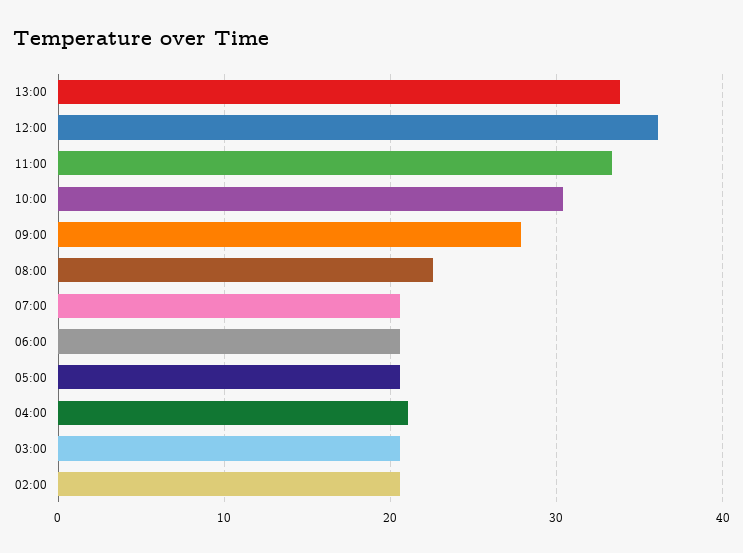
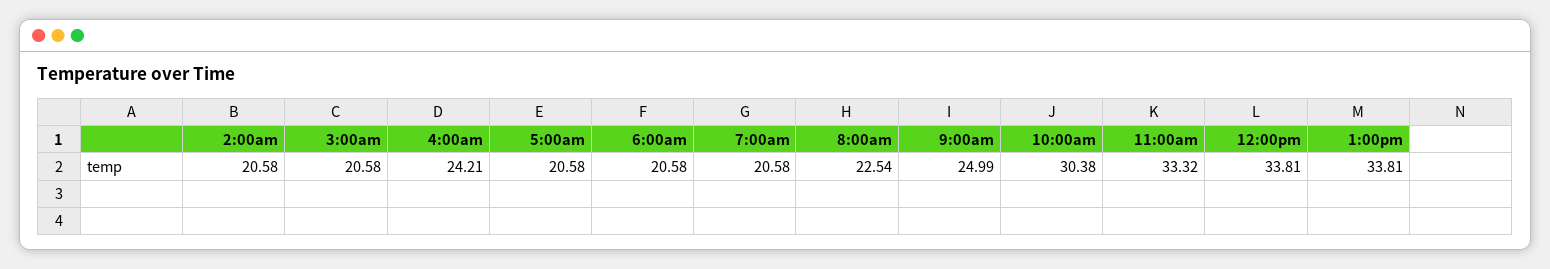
12:00: 36 -> 33.81
09:00: 28 -> 24.99
04:00: 21 -> 24.21

